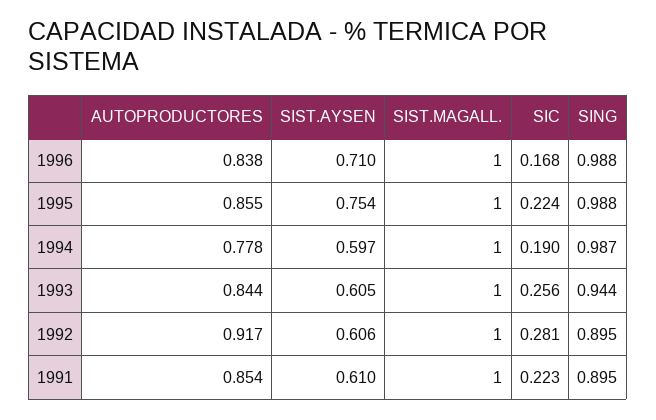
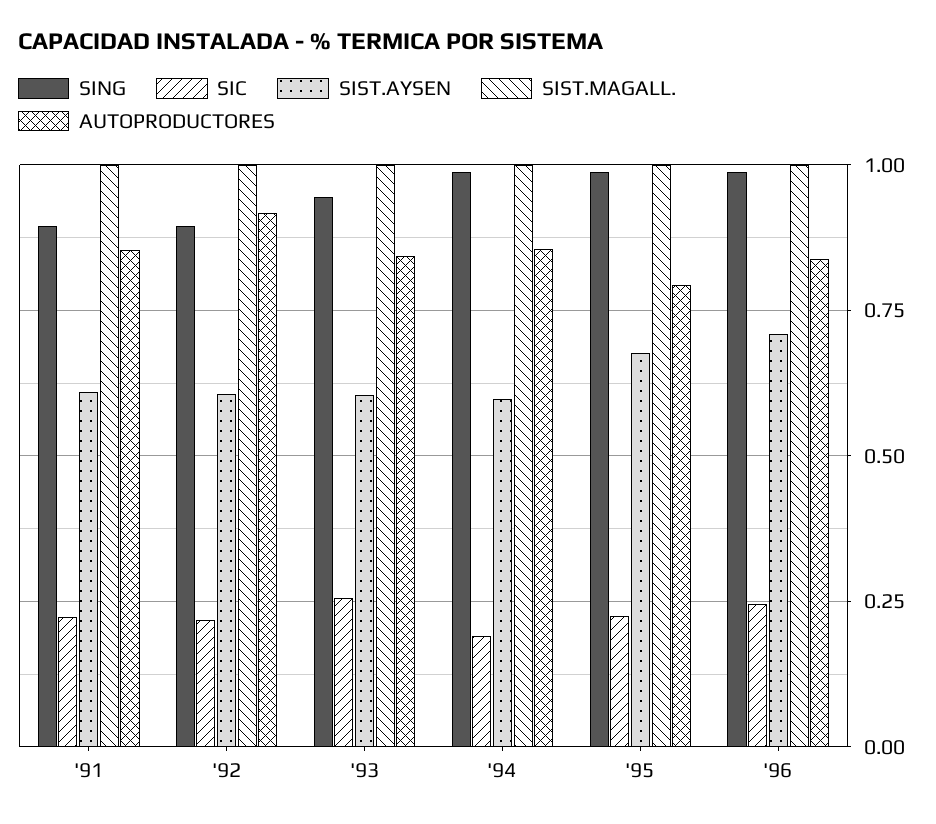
SIC, 1996: 0.168 -> 0.25
AUTOPRODUCTORES, 1995: 0.855 -> 0.8
SIST.AYSEN, 1995: 0.754 -> 0.675
AUTOPRODUCTORES, 1994: 0.778 -> 0.85
SIC, 1992: 0.281 -> 0.225

